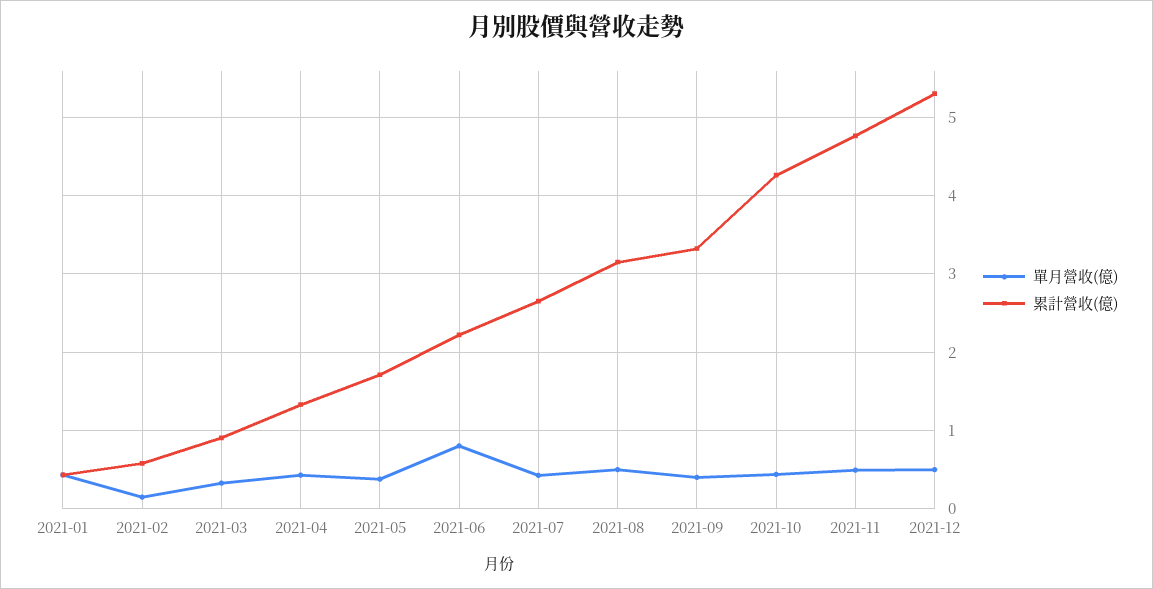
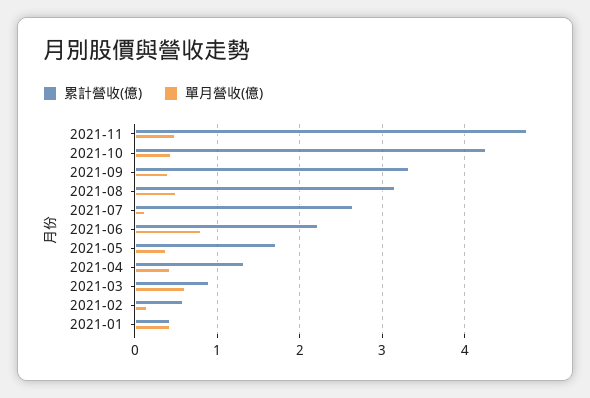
單月營收(億), 2021-03: 0.3 -> 0.6
單月營收(億), 2021-07: 0.4 -> 0.1
單月營收(億), 2021-12: 0.5 -> none
累計營收(億), 2021-12: 5.3 -> none

